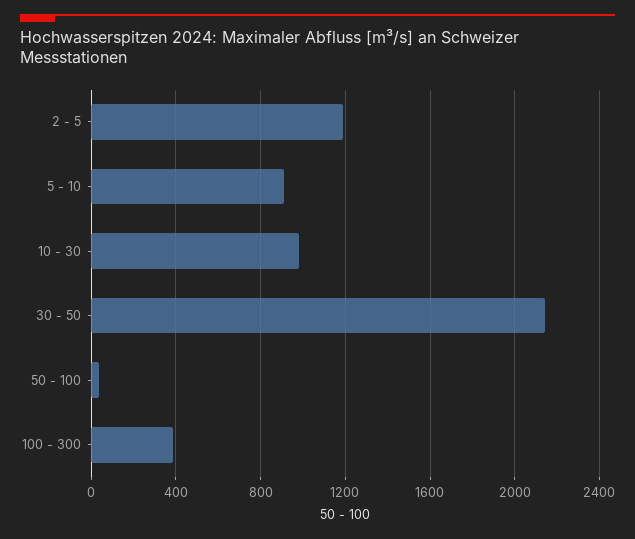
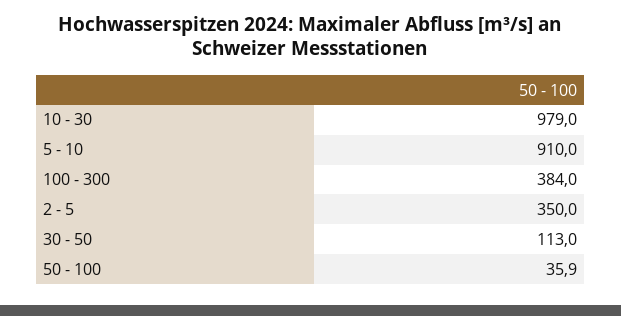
2 - 5: 1200 -> 350
30 - 50: 2150 -> 113

